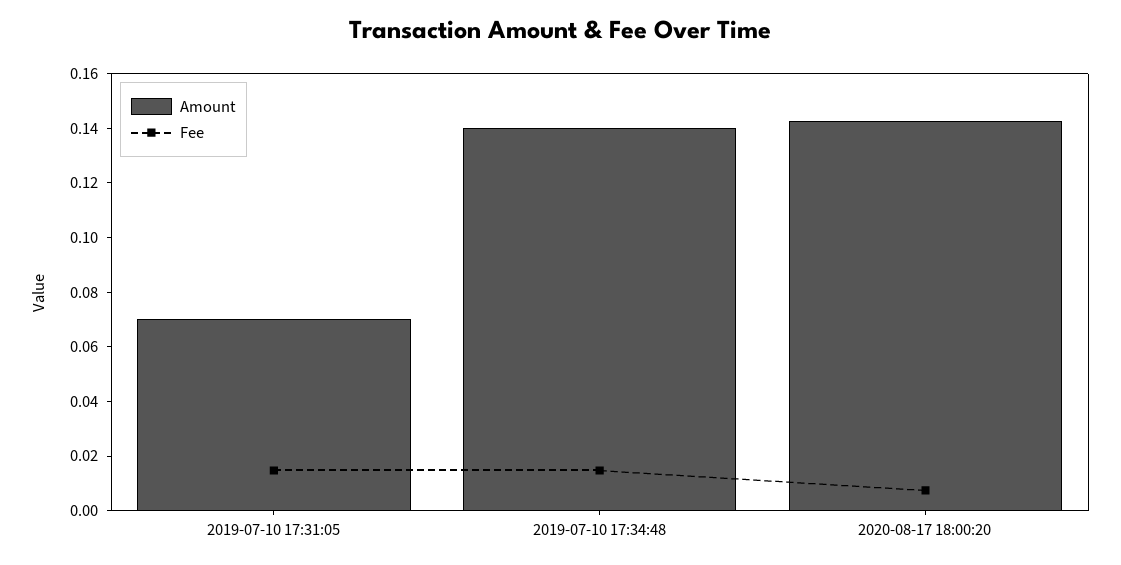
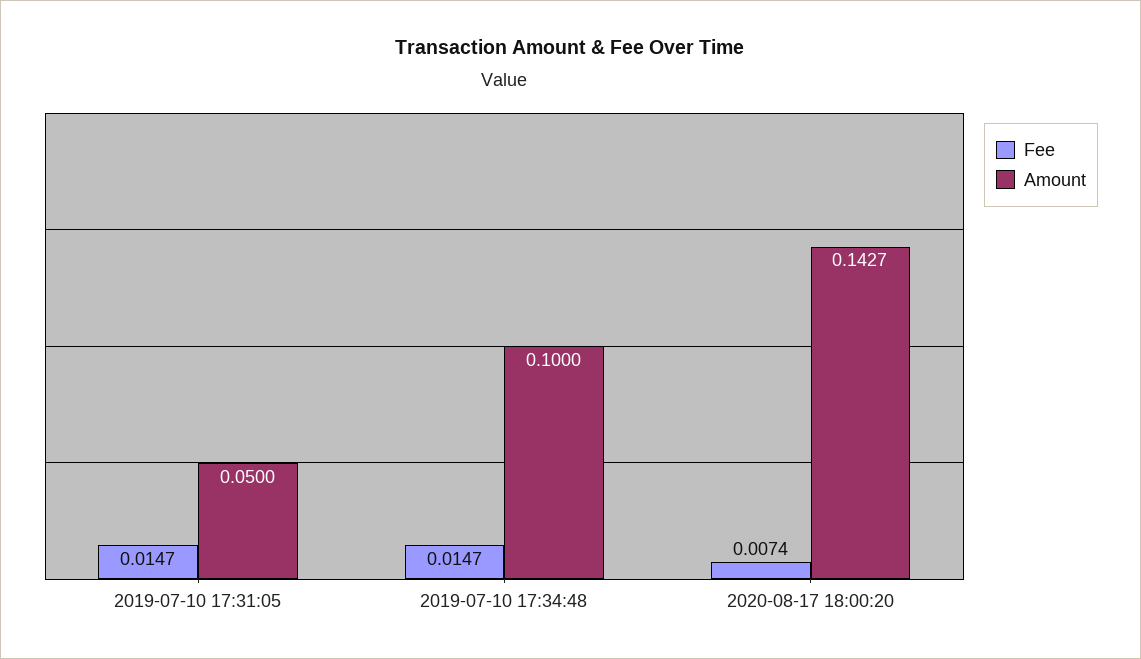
Amount, 2019-07-10 17:31:05: 0.07 -> 0.05
Amount, 2019-07-10 17:34:48: 0.14 -> 0.1

